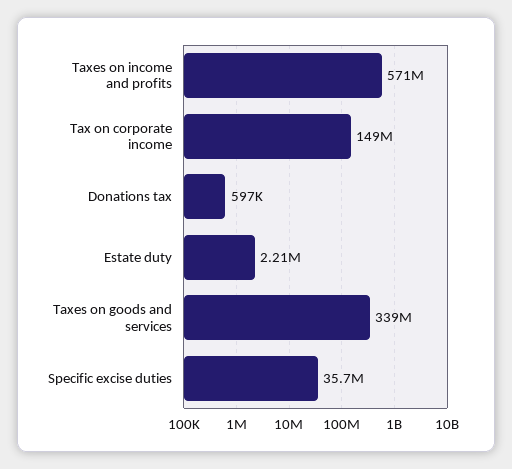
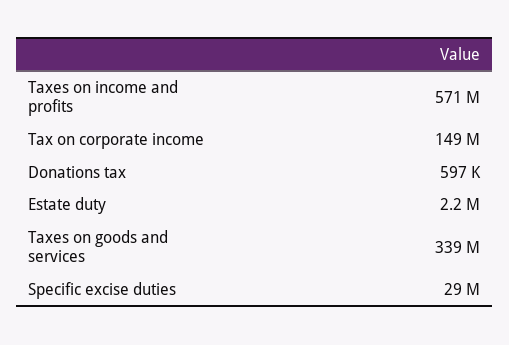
Specific excise duties: 35700000 -> 29000000

